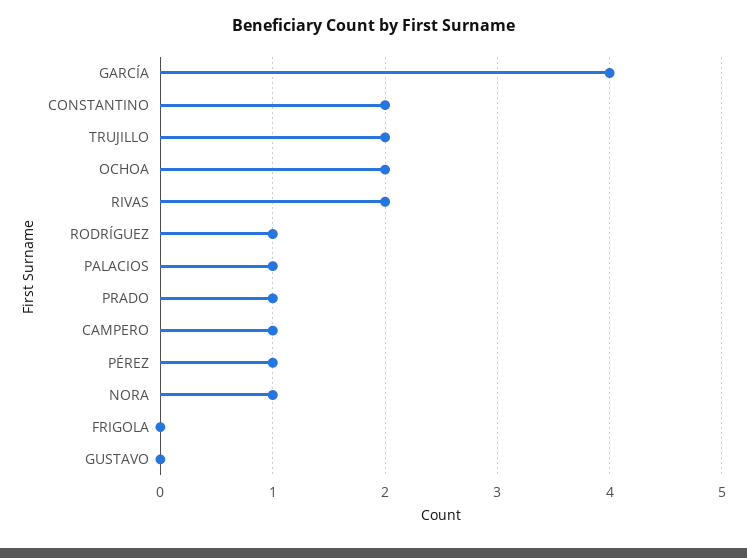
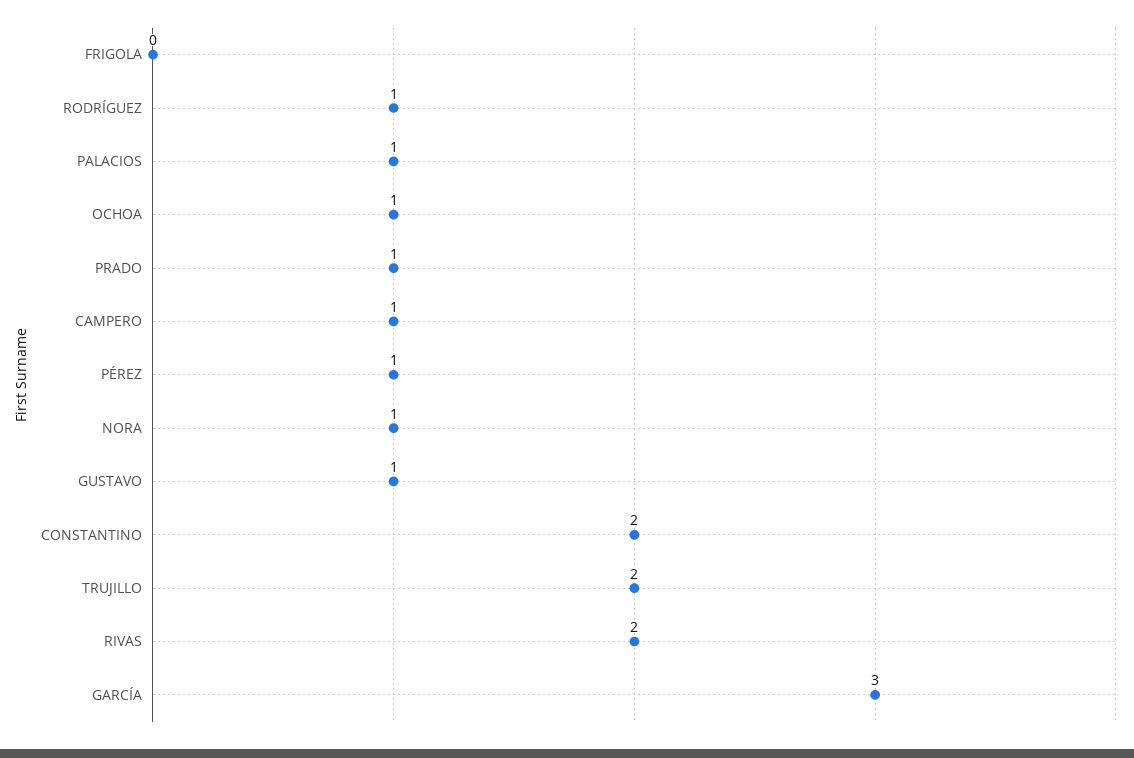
GARCÍA: 4 -> 3
OCHOA: 2 -> 1
GUSTAVO: 0 -> 1

